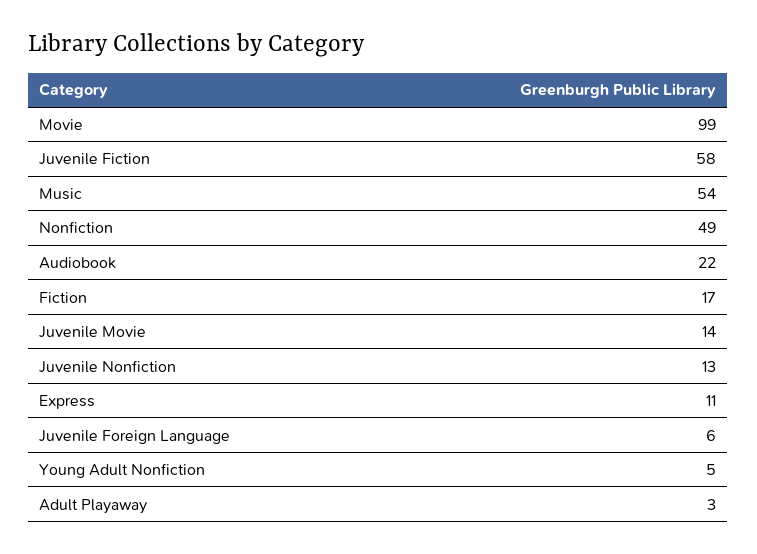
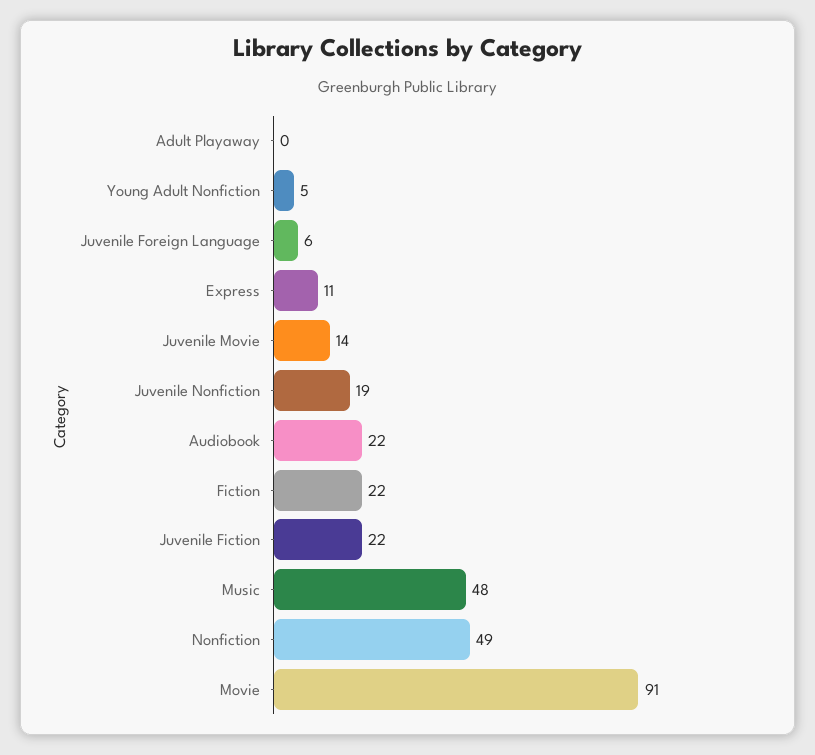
Movie: 99 -> 91
Juvenile Fiction: 58 -> 22
Music: 54 -> 48
Fiction: 17 -> 22
Juvenile Nonfiction: 13 -> 19
Adult Playaway: 3 -> 0

